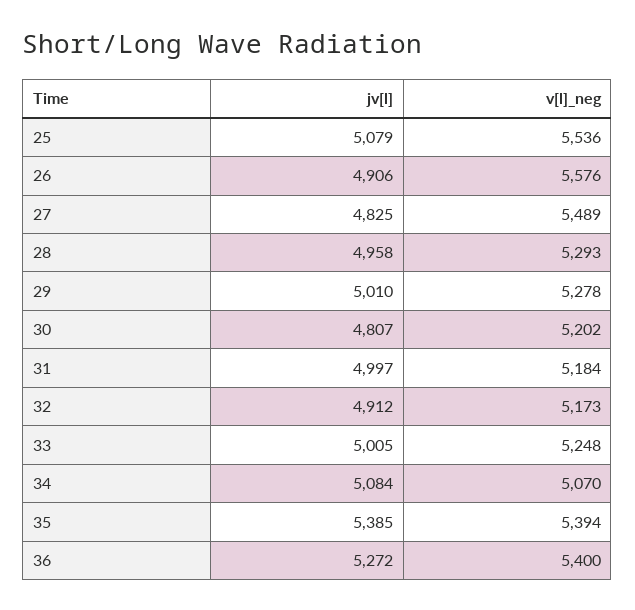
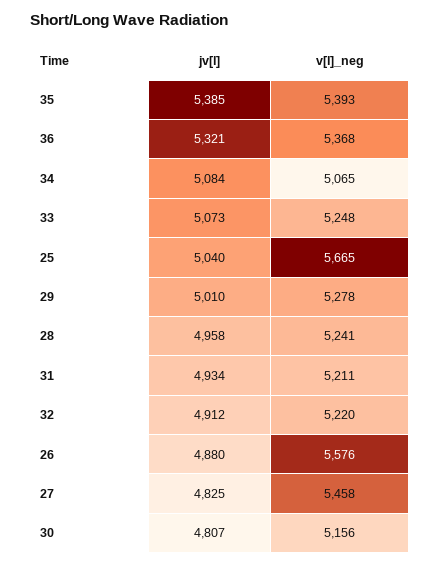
jv[l], 25: 5079 -> 5040
v[l]_neg, 25: 5536 -> 5665
jv[l], 26: 4906 -> 4880
v[l]_neg, 27: 5489 -> 5458
v[l]_neg, 28: 5293 -> 5241
v[l]_neg, 30: 5202 -> 5156
jv[l], 31: 4997 -> 4934
v[l]_neg, 31: 5184 -> 5211
v[l]_neg, 32: 5173 -> 5220
jv[l], 33: 5005 -> 5073
v[l]_neg, 34: 5070 -> 5065
v[l]_neg, 35: 5394 -> 5393
jv[l], 36: 5272 -> 5321
v[l]_neg, 36: 5400 -> 5368

